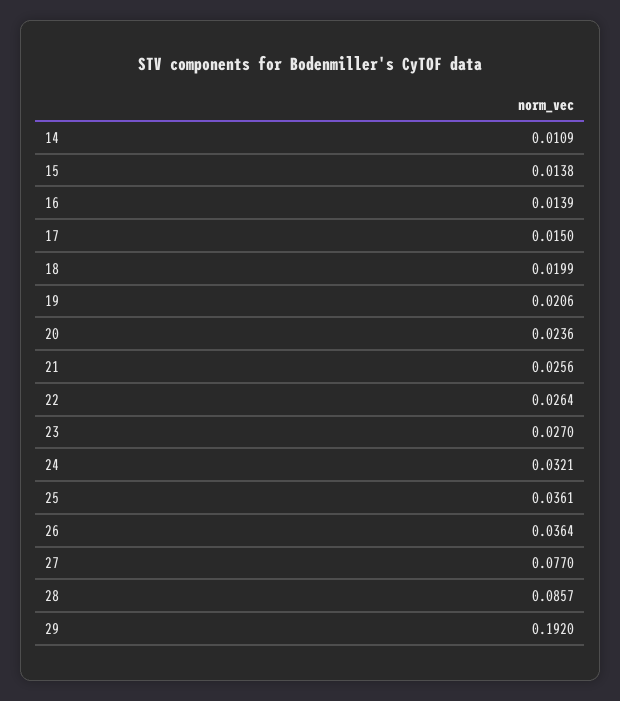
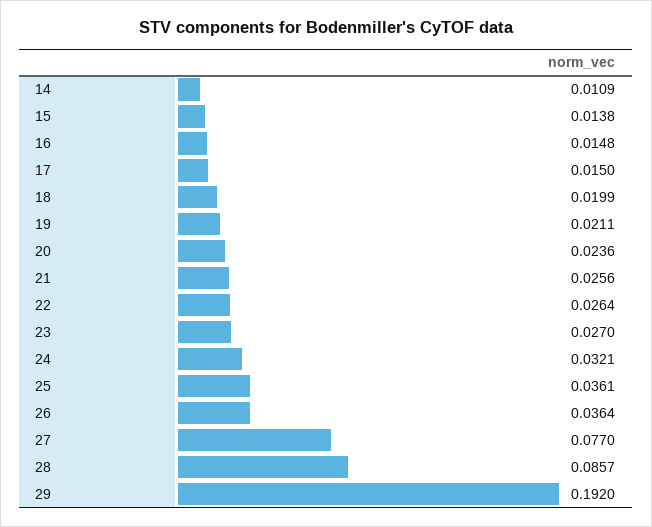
16: 0.0139 -> 0.0148
19: 0.0206 -> 0.0211

